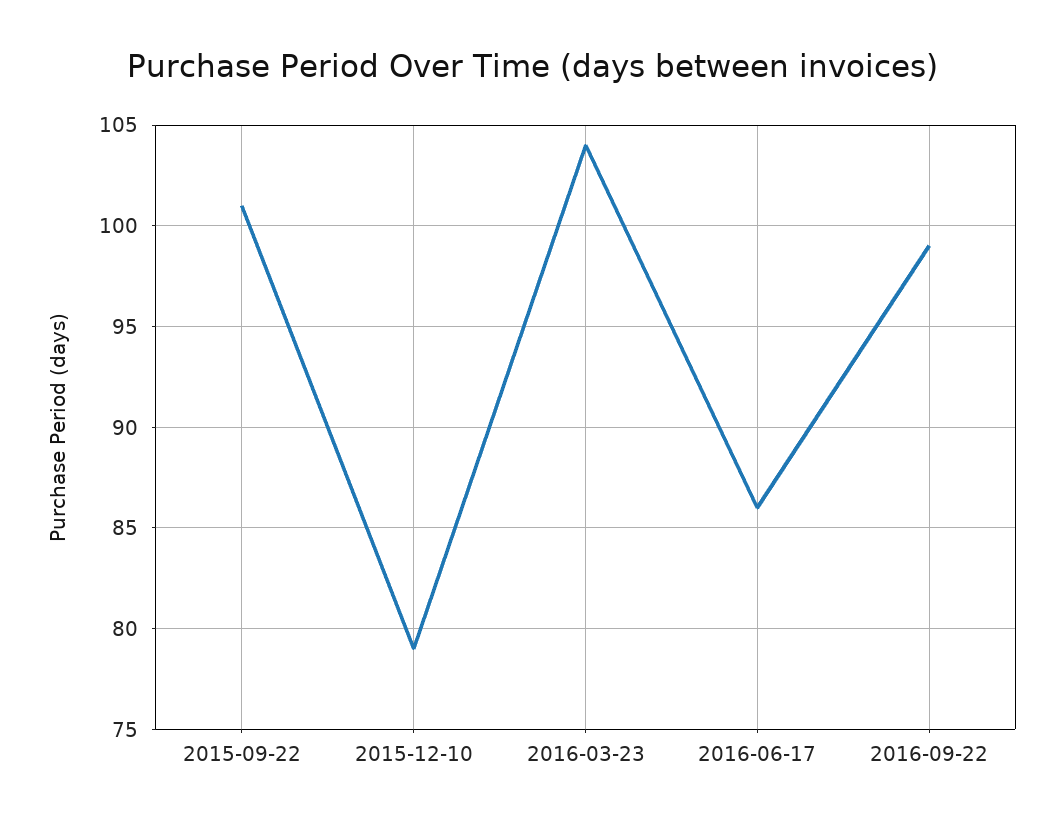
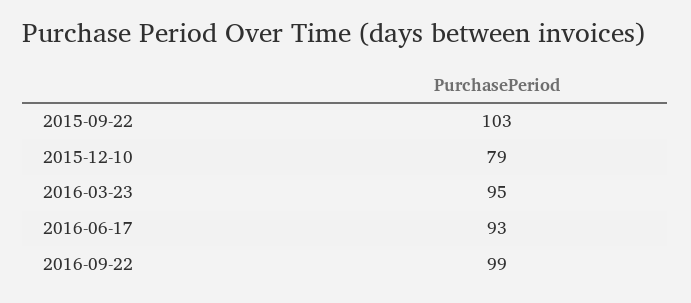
2015-09-22: 101 -> 103
2016-03-23: 104 -> 95
2016-06-17: 86 -> 93

